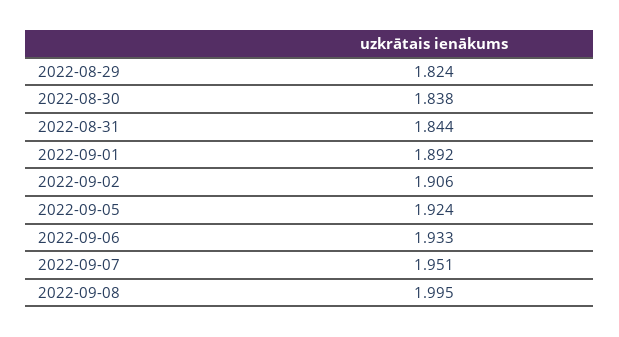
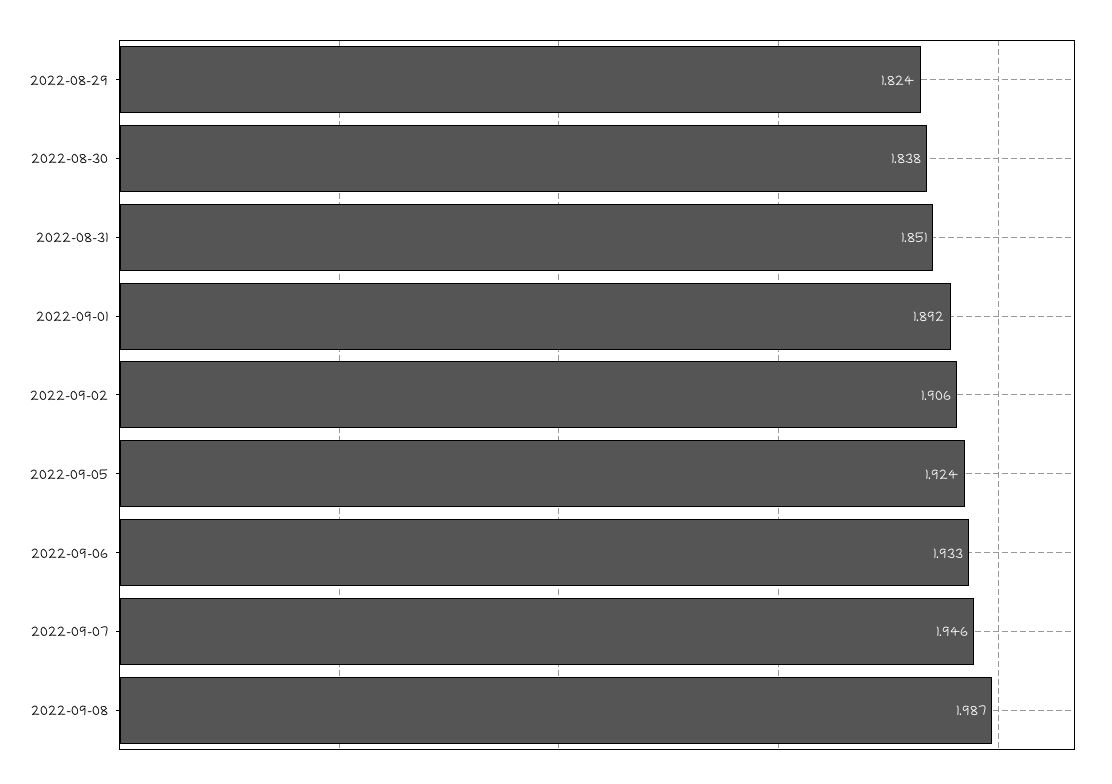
2022-08-31: 1.844 -> 1.851
2022-09-07: 1.951 -> 1.946
2022-09-08: 1.995 -> 1.987

